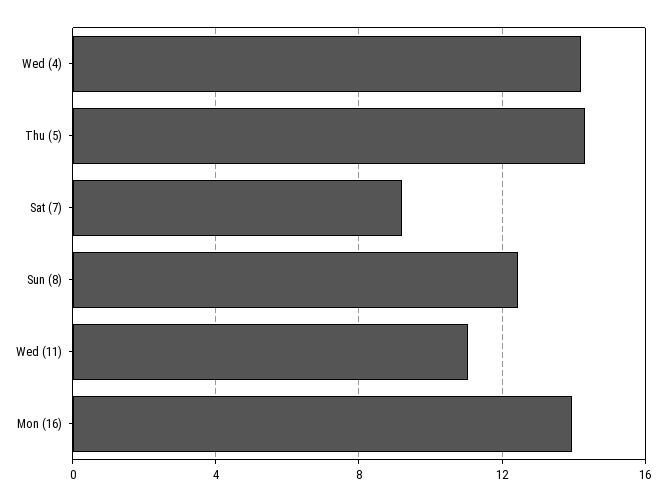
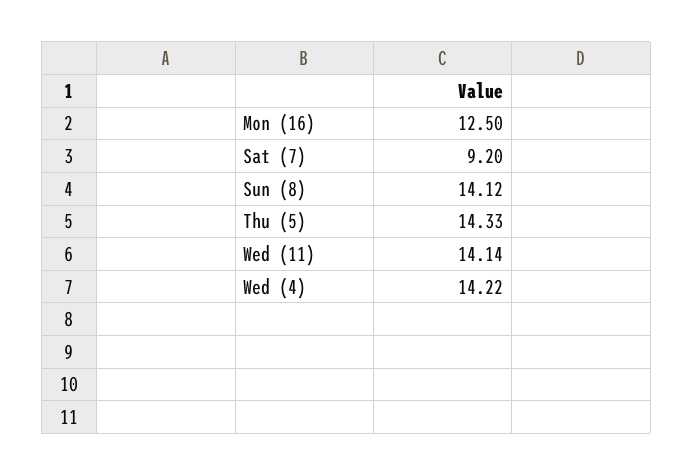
Sun (8): 12.5 -> 14.12
Wed (11): 11 -> 14.14
Mon (16): 14 -> 12.5

